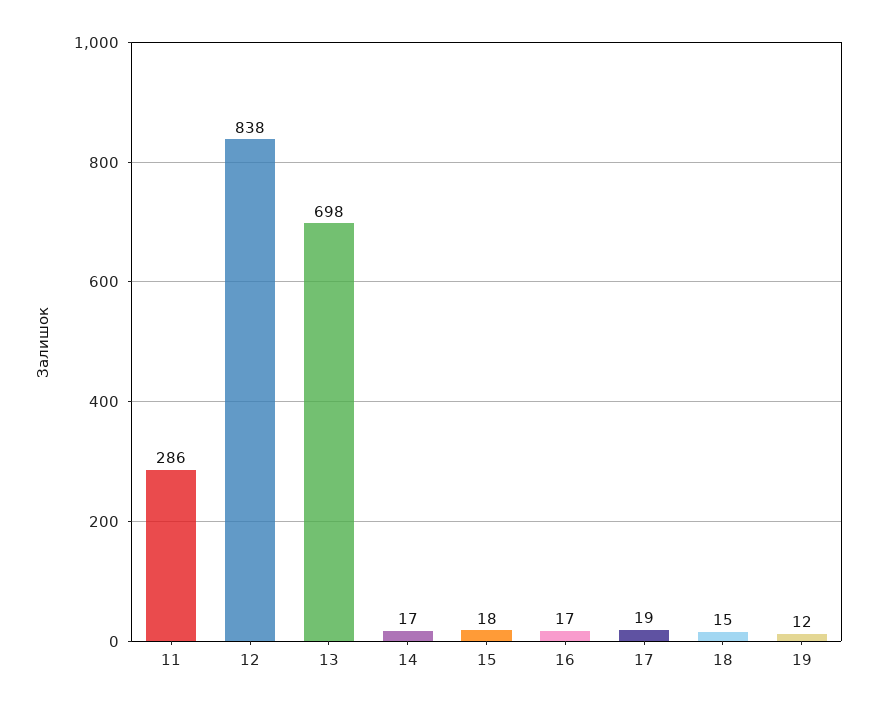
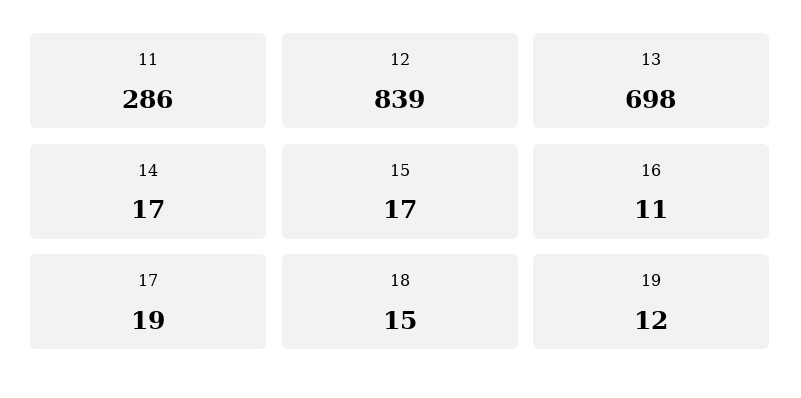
12: 838 -> 839
15: 18 -> 17
16: 17 -> 11

